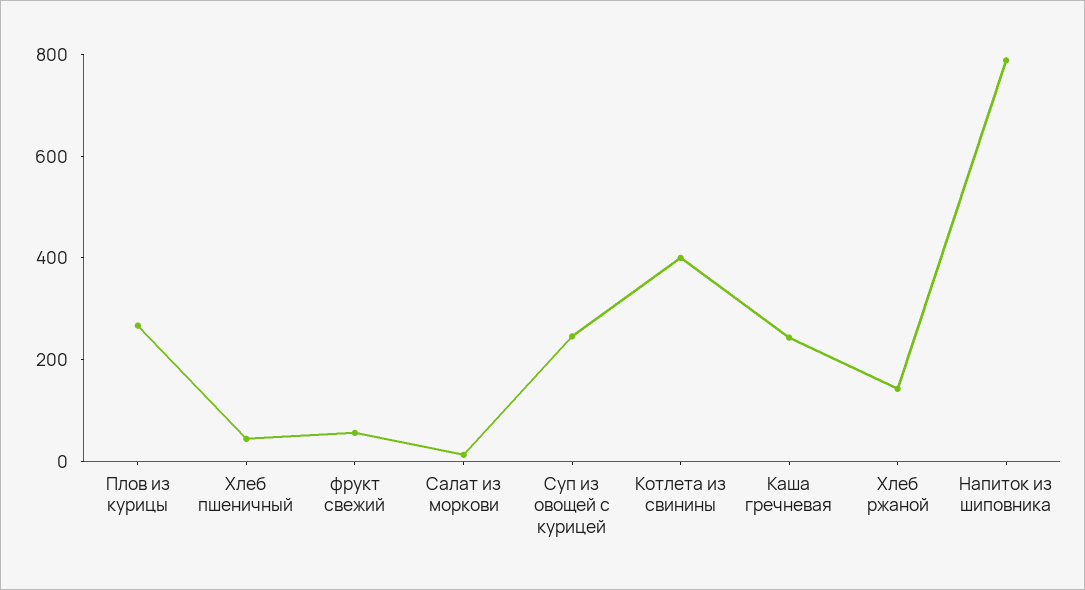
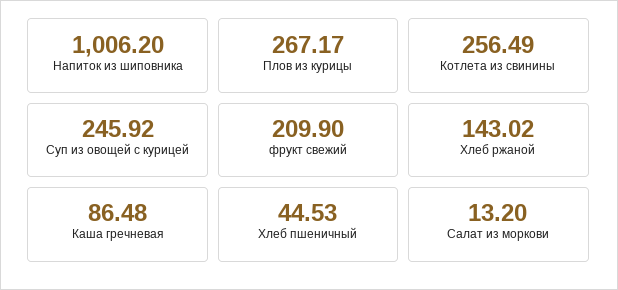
фрукт свежий: 50 -> 209.9
Котлета из свинины: 400 -> 256.49
Каша гречневая: 250 -> 86.48
Напиток из шиповника: 800 -> 1006.2

